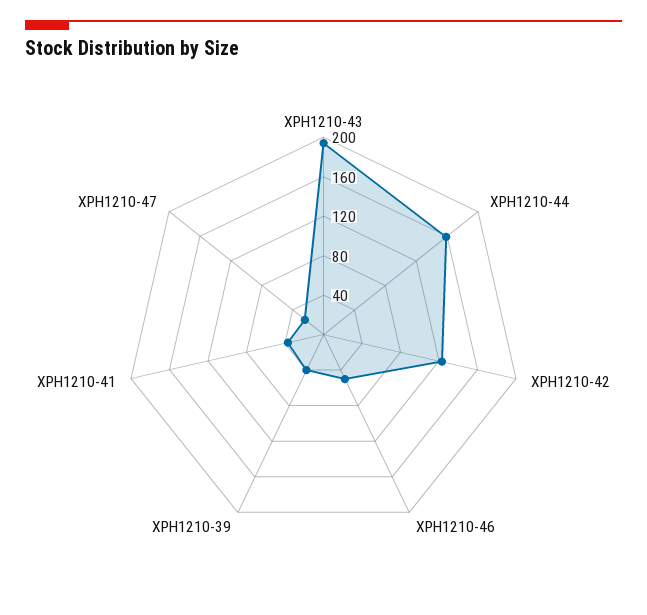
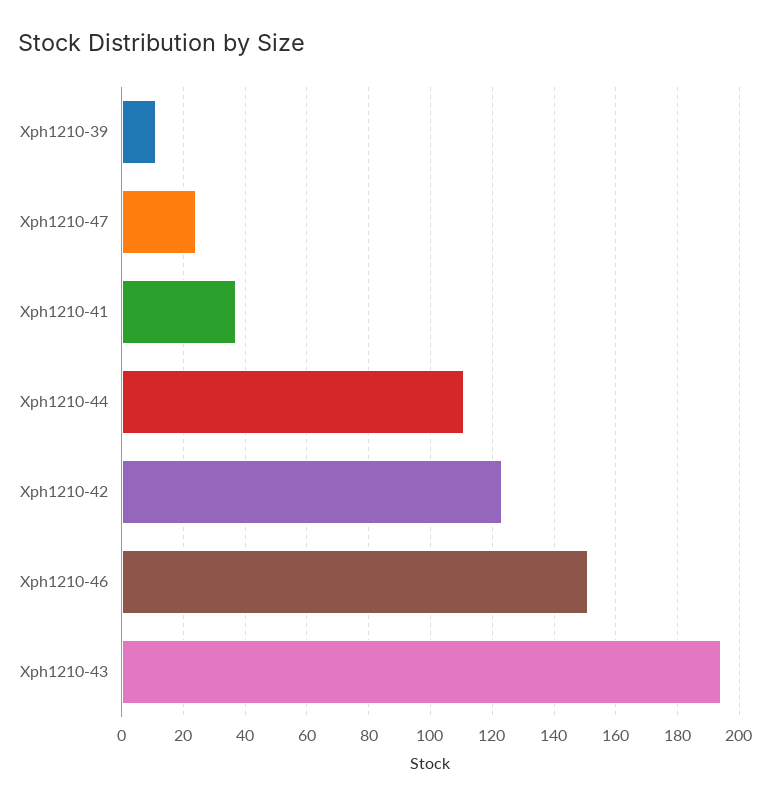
XPH1210-44: 160 -> 110
XPH1210-46: 50 -> 150
XPH1210-39: 40 -> 10

